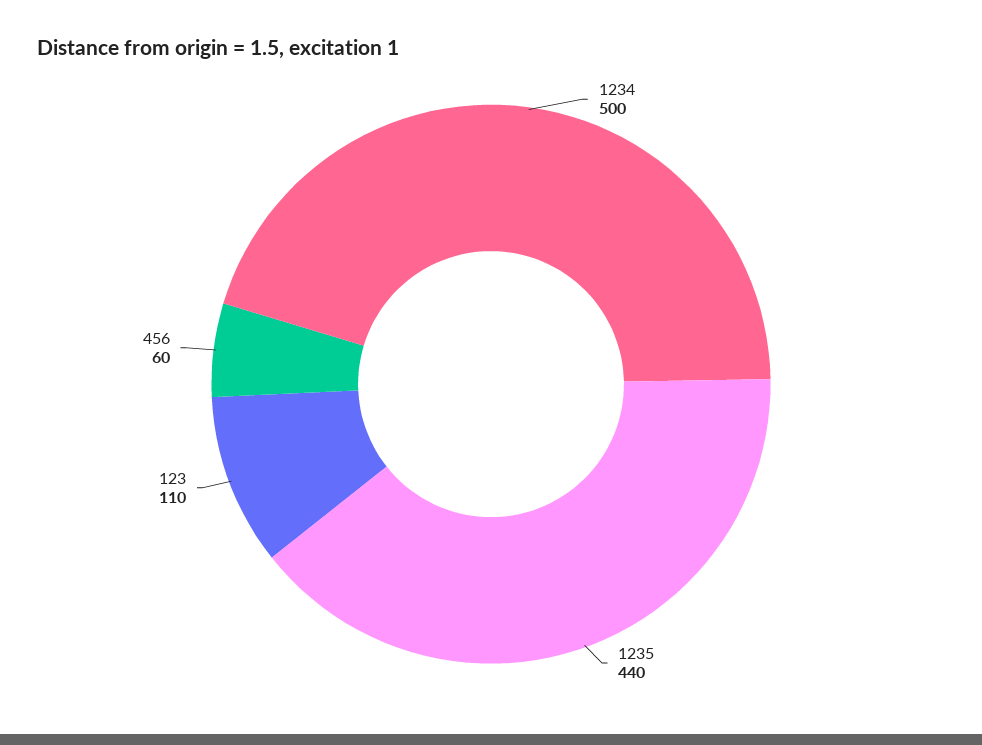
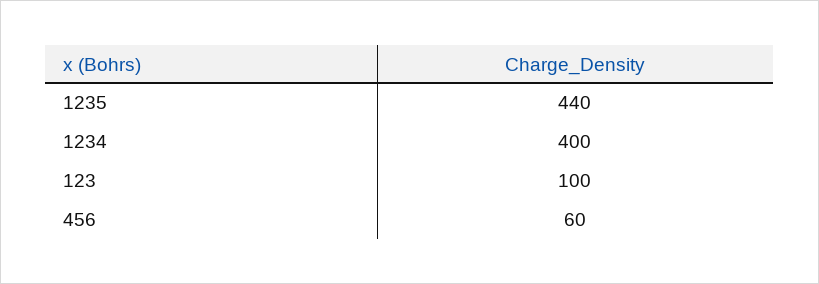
1234: 500 -> 400
123: 110 -> 100

